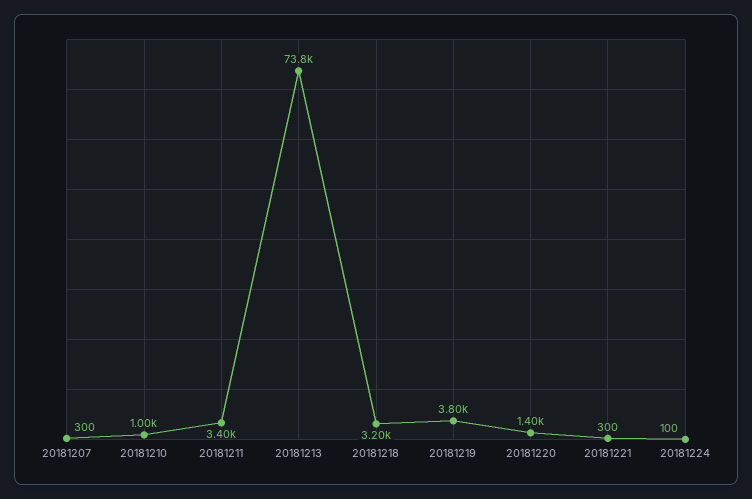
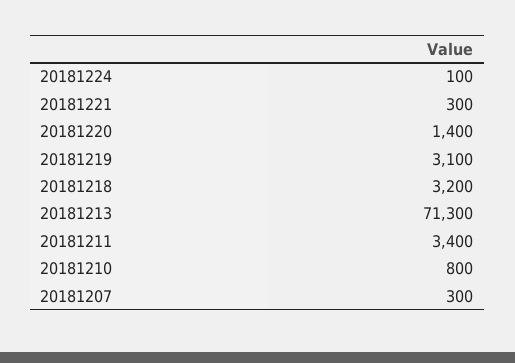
20181210: 1000 -> 800
20181213: 73800 -> 71300
20181219: 3800 -> 3100

